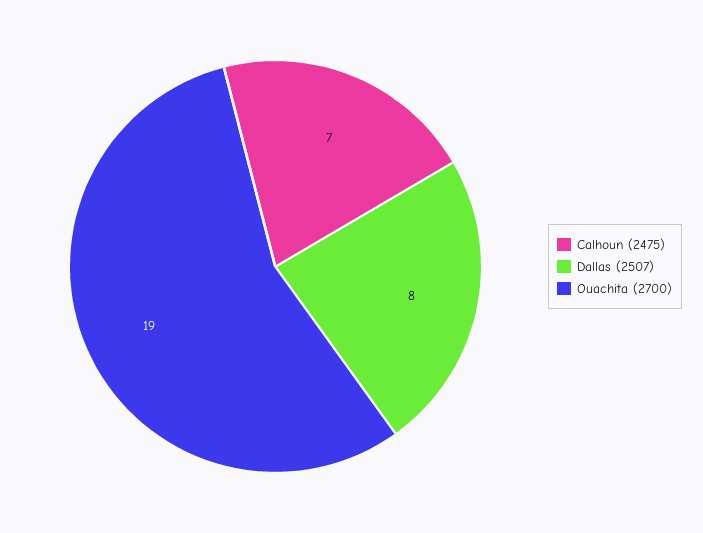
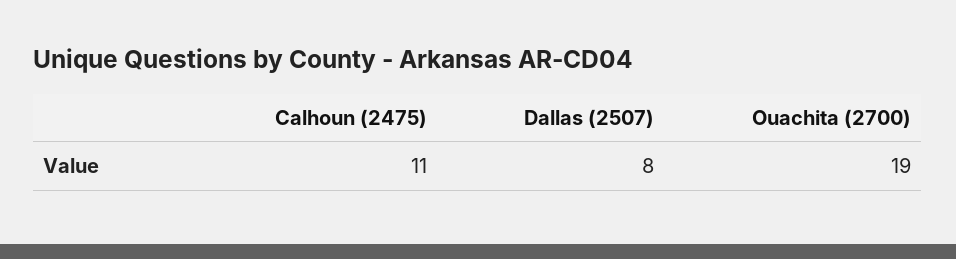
Calhoun (2475): 7 -> 11

